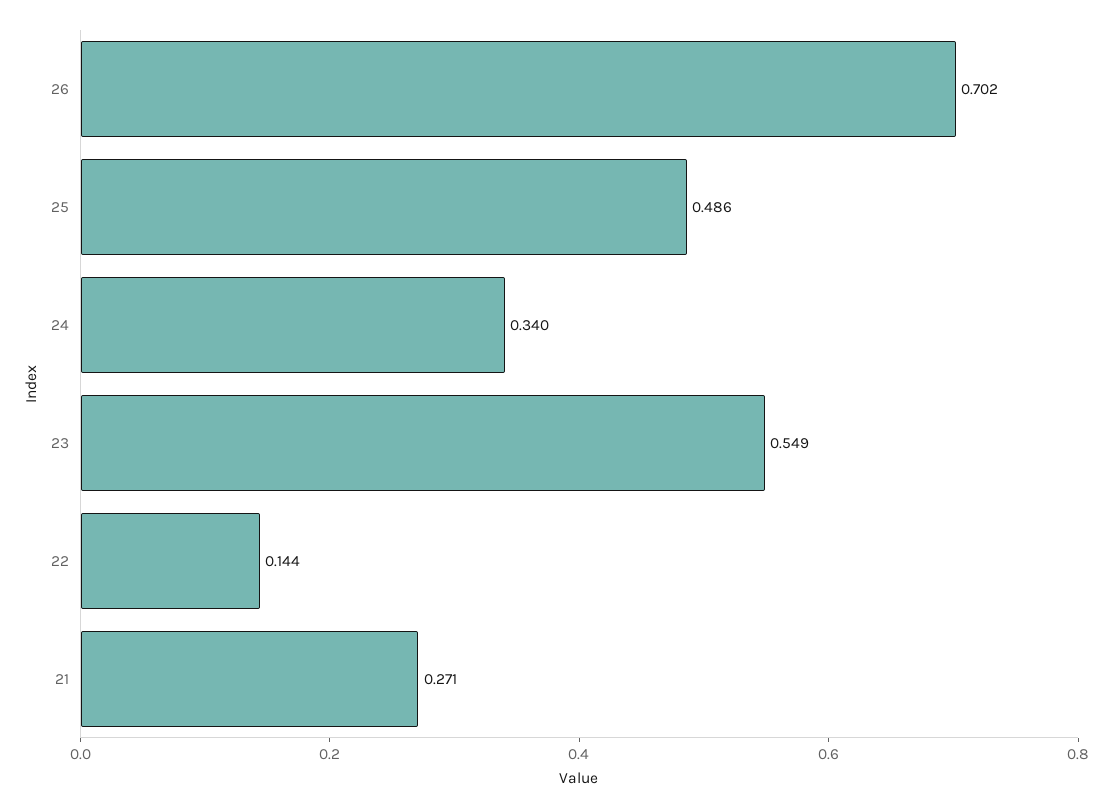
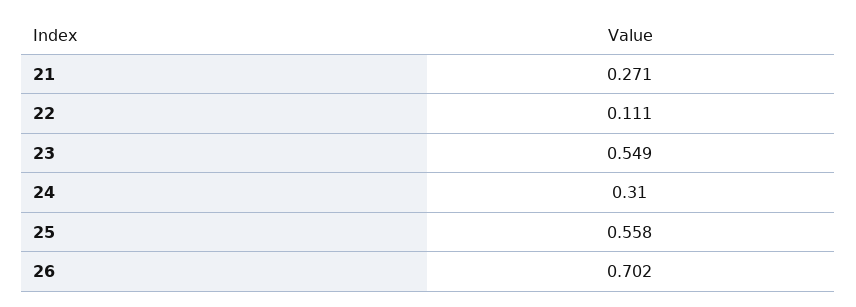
25: 0.486 -> 0.558
24: 0.34 -> 0.31
22: 0.144 -> 0.111

